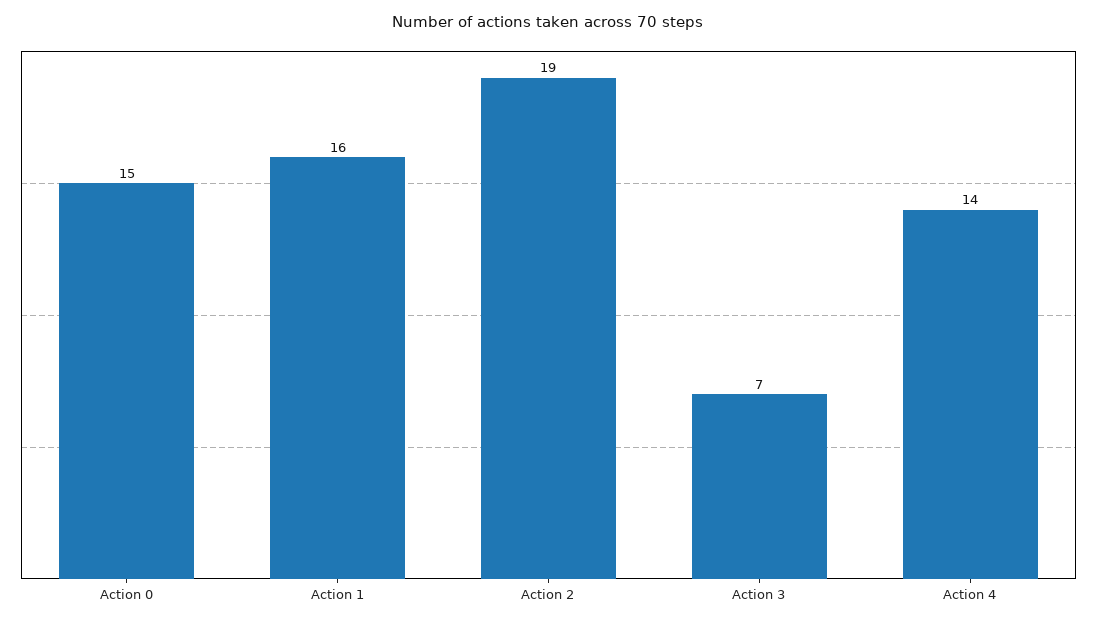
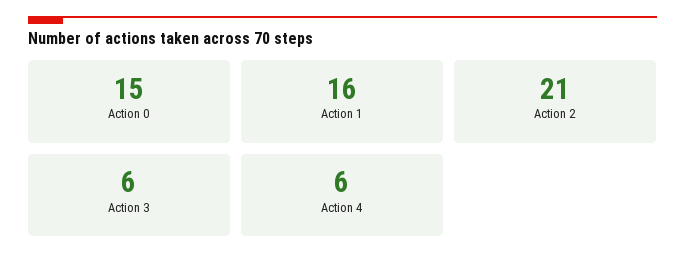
Action 2: 19 -> 21
Action 3: 7 -> 6
Action 4: 14 -> 6

